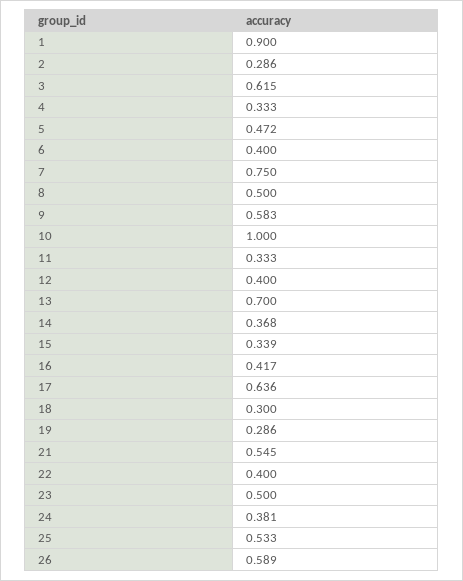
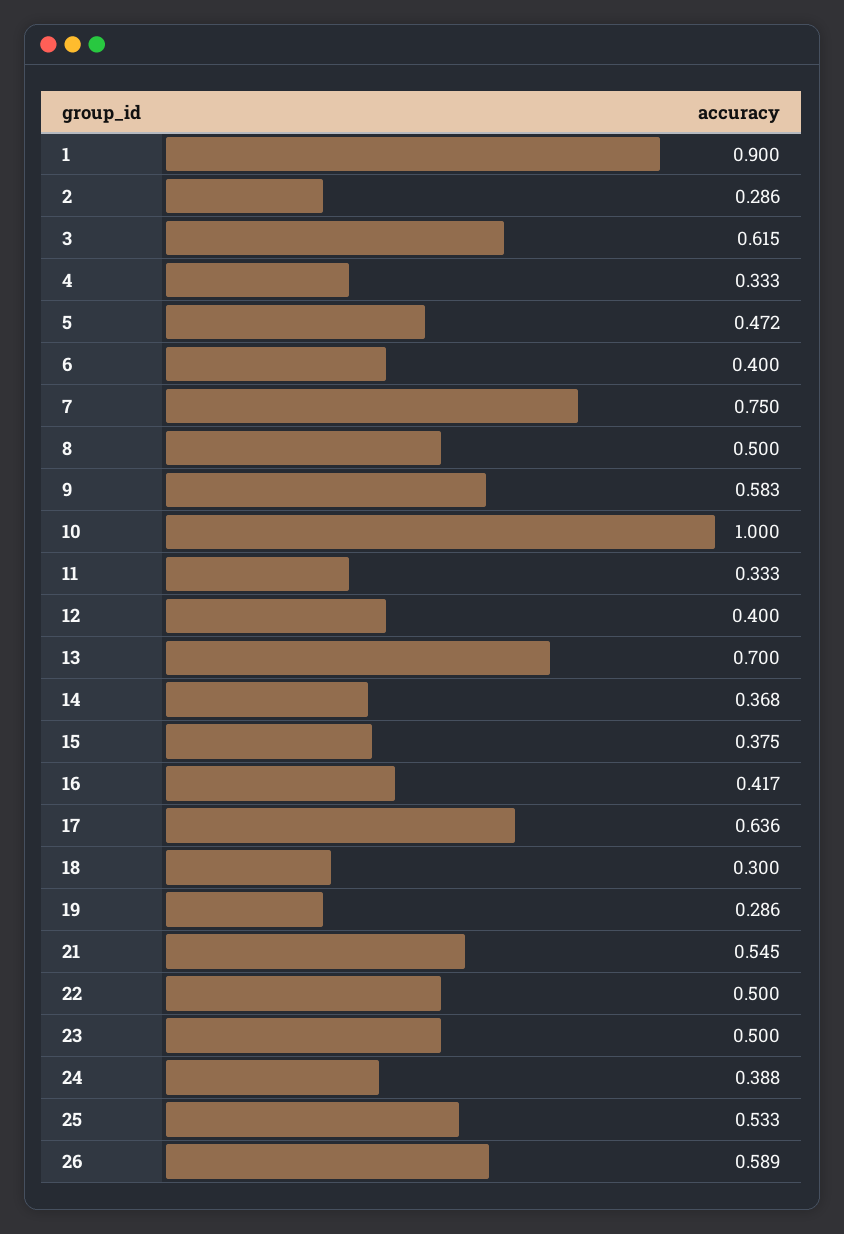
15: 0.339 -> 0.375
22: 0.4 -> 0.5
24: 0.381 -> 0.388

